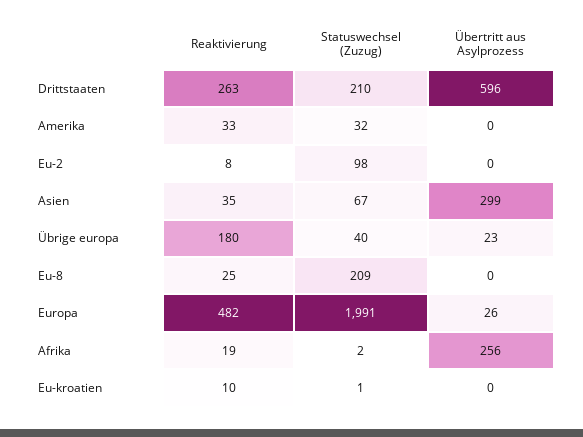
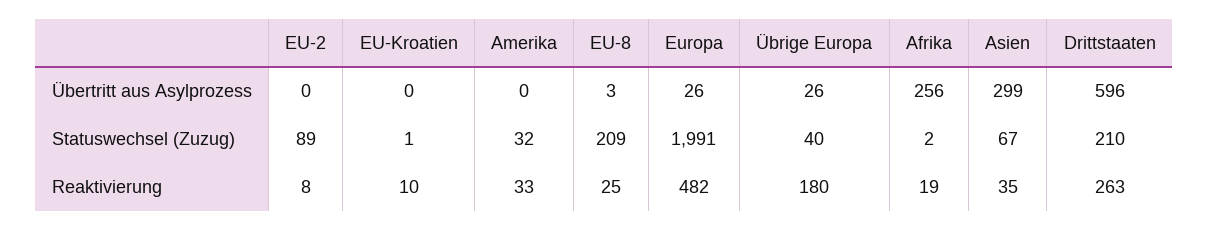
Statuswechsel (Zuzug), Eu-2: 98 -> 89
Übertritt aus Asylprozess, Übrige europa: 23 -> 26
Übertritt aus Asylprozess, Eu-8: 0 -> 3

